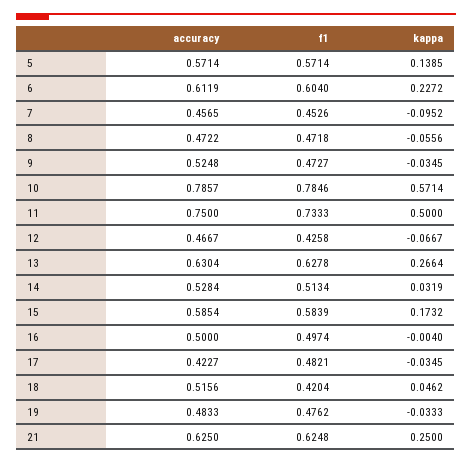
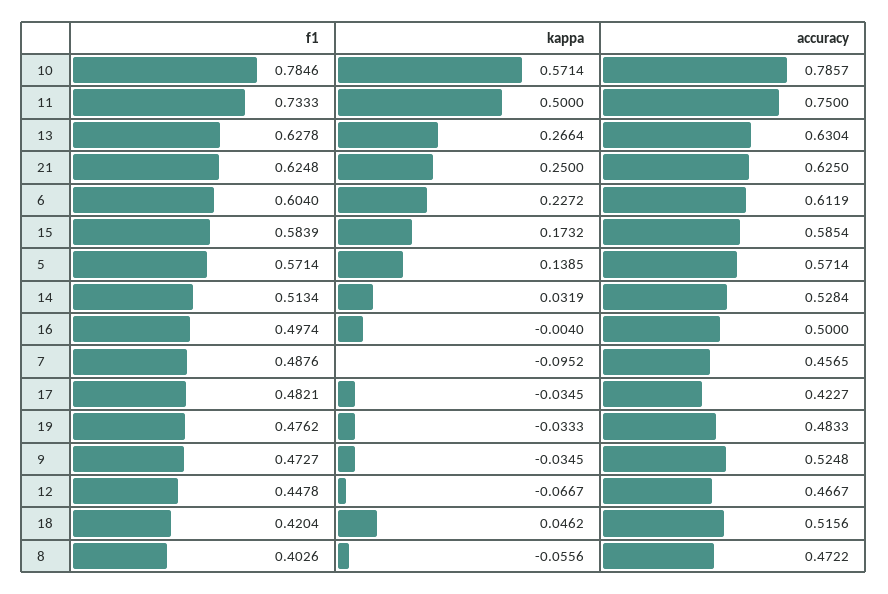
f1, 7: 0.4526 -> 0.4876
f1, 8: 0.4718 -> 0.4026
f1, 12: 0.4258 -> 0.4478

